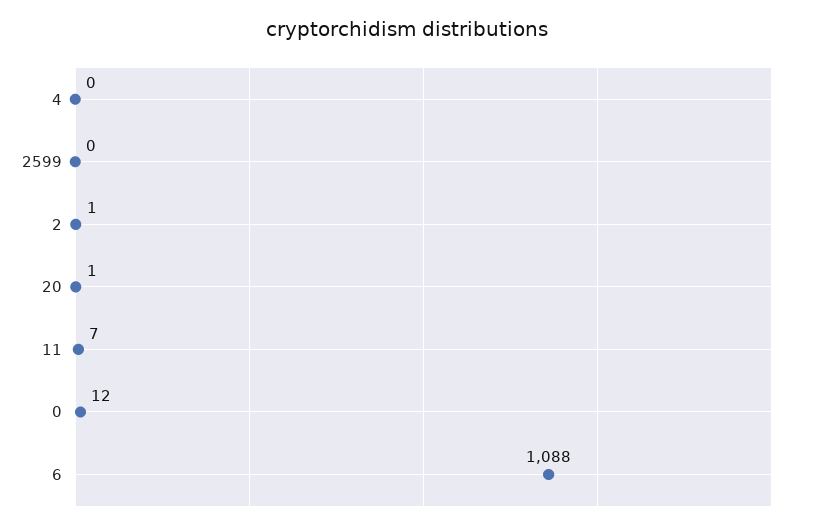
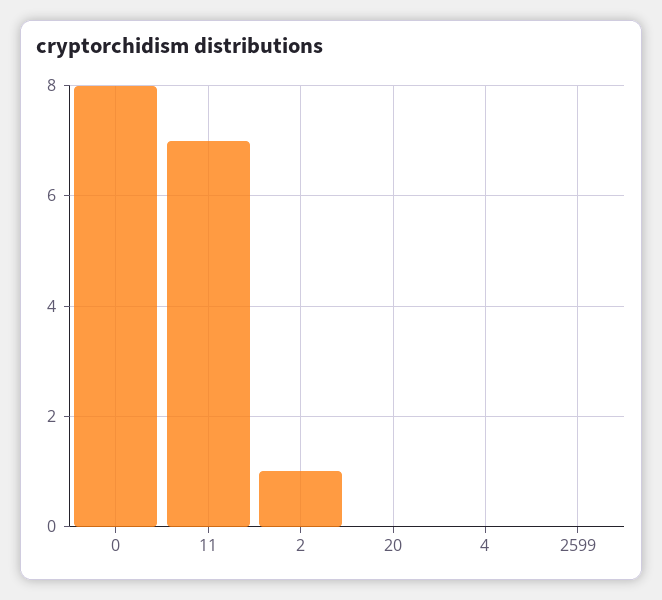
20: 1 -> 0
0: 12 -> 8
6: 1088 -> none

